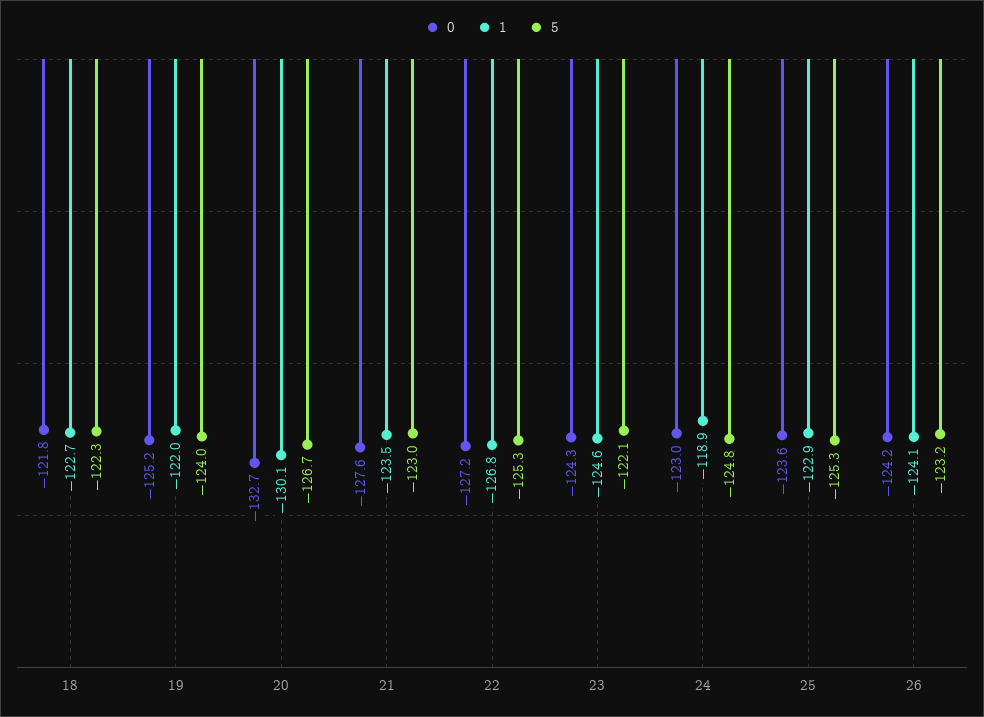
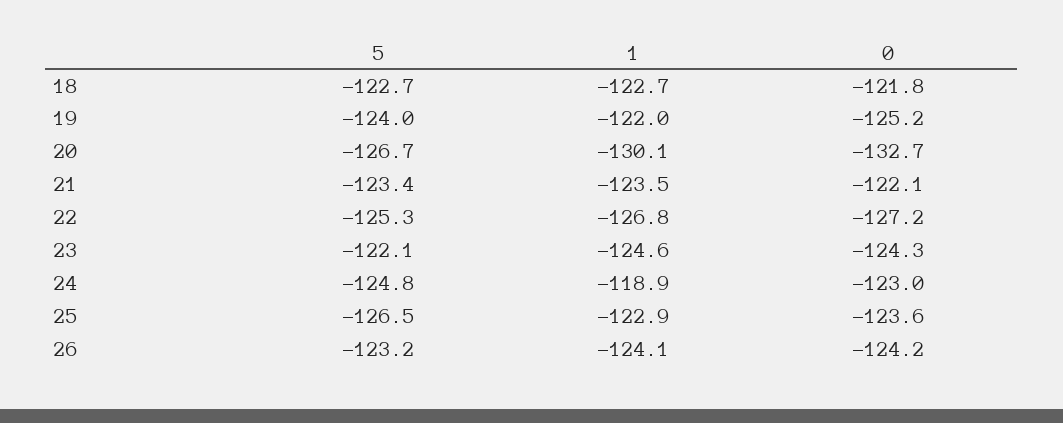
5, 18: -122.3 -> -122.7
0, 21: -127.6 -> -122.1
5, 21: -123 -> -123.4
5, 25: -125.3 -> -126.5

